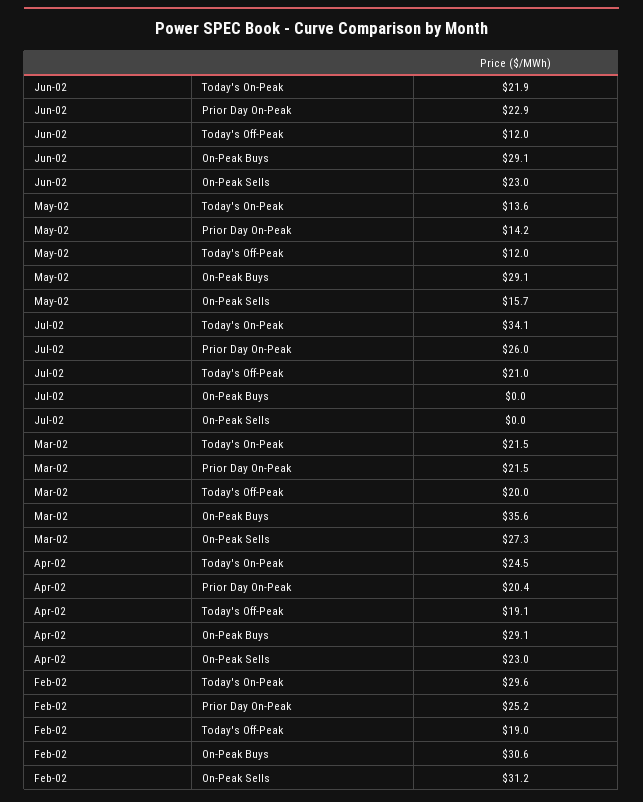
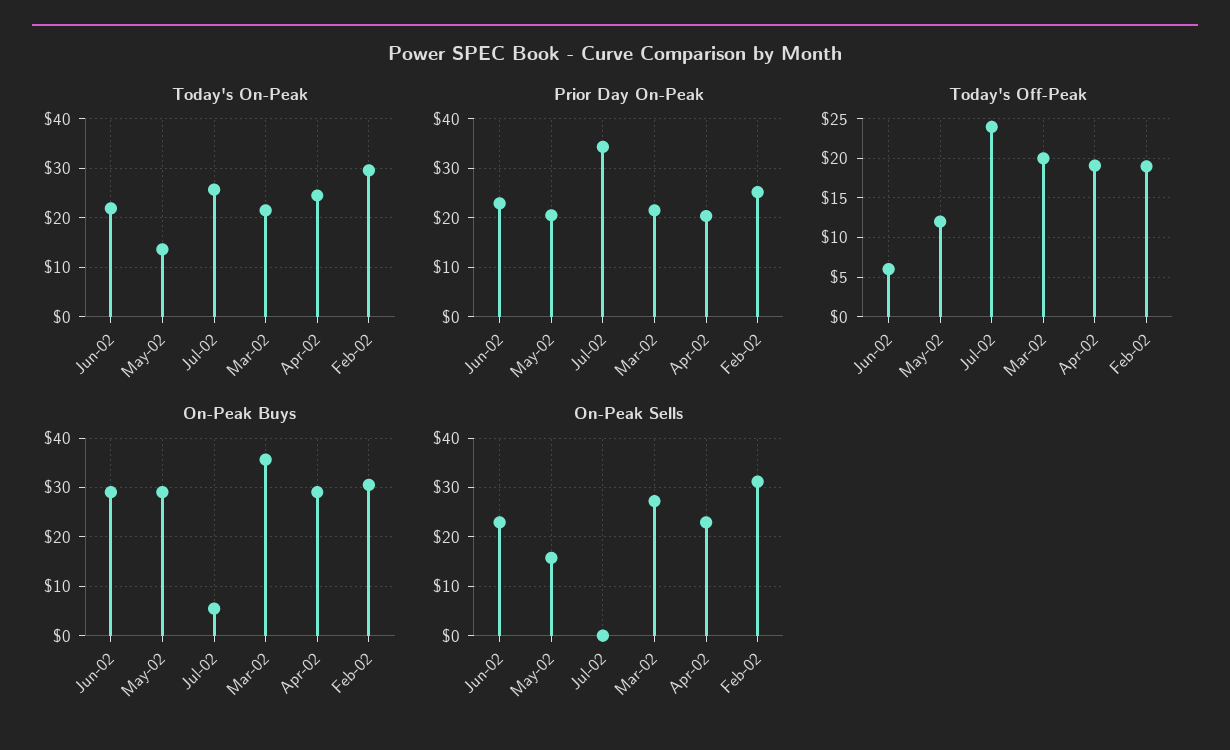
Today's Off-Peak, Jun-02: 12 -> 6
Prior Day On-Peak, May-02: 14.2 -> 20
Today's On-Peak, Jul-02: 34.1 -> 26
Prior Day On-Peak, Jul-02: 26 -> 34
Today's Off-Peak, Jul-02: 21 -> 24
On-Peak Buys, Jul-02: 0 -> 6

